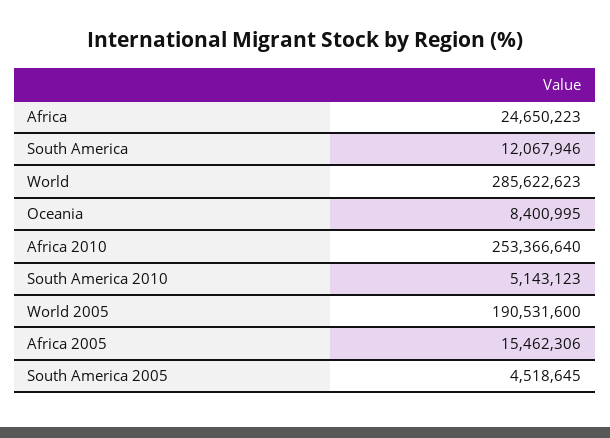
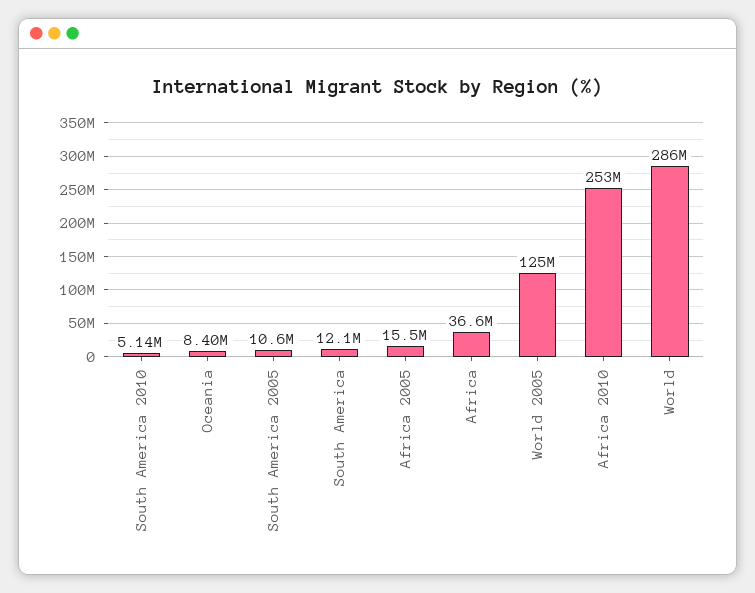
Africa: 24650223 -> 36600000
World 2005: 190531600 -> 125000000
South America 2005: 4518645 -> 10600000

